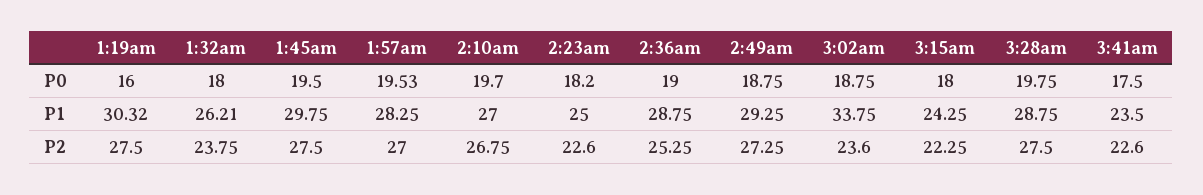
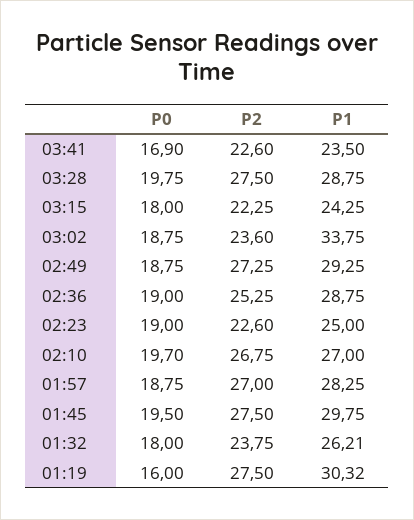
1:57am, P0: 19.53 -> 18.75
2:23am, P0: 18.2 -> 19
3:41am, P0: 17.5 -> 16.9

